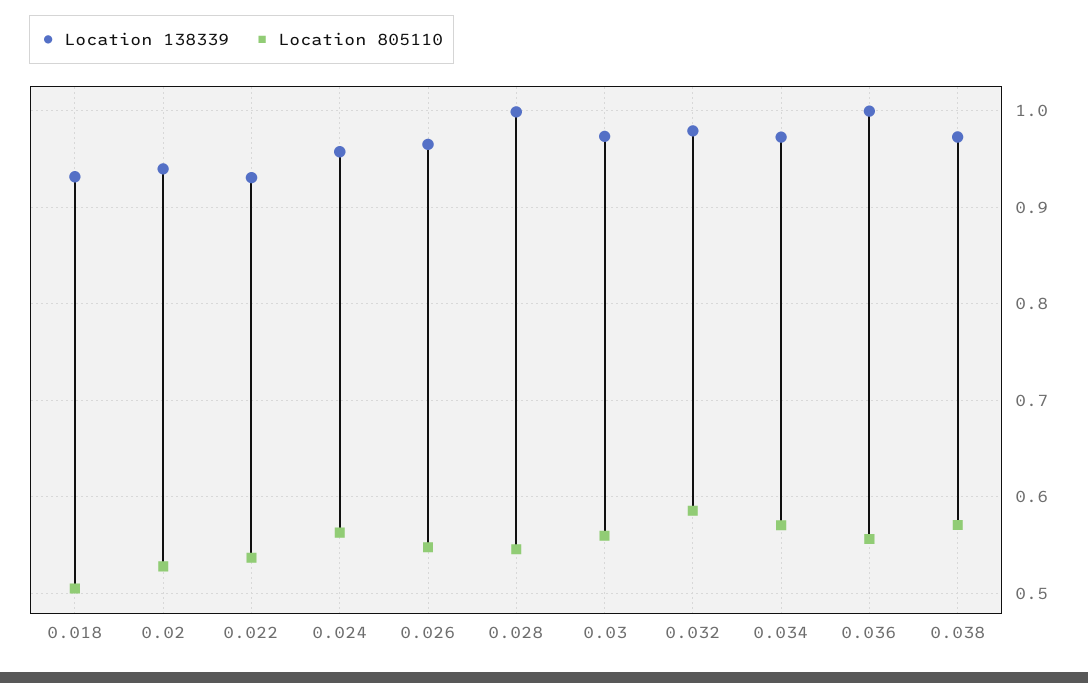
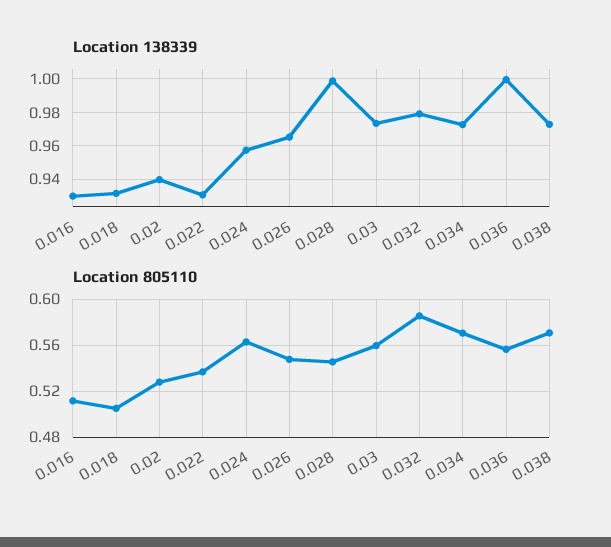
Location 138339, 0.016: none -> 0.93
Location 805110, 0.016: none -> 0.51

